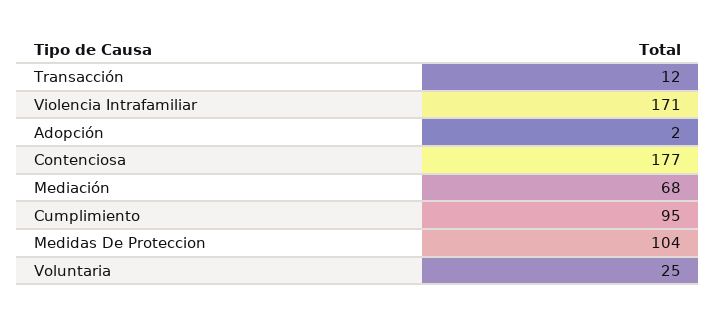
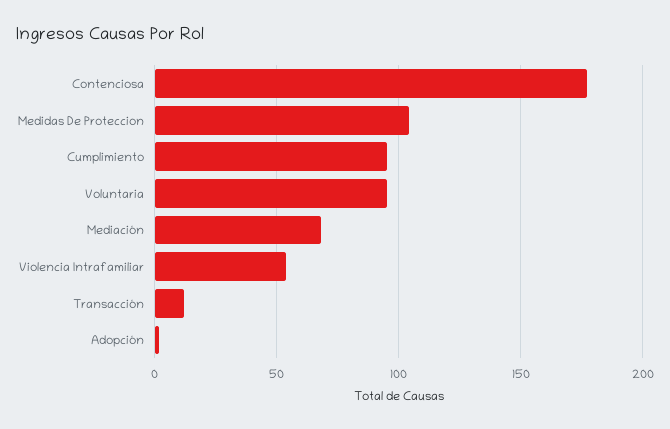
Violencia Intrafamiliar: 171 -> 55
Voluntaria: 25 -> 95

